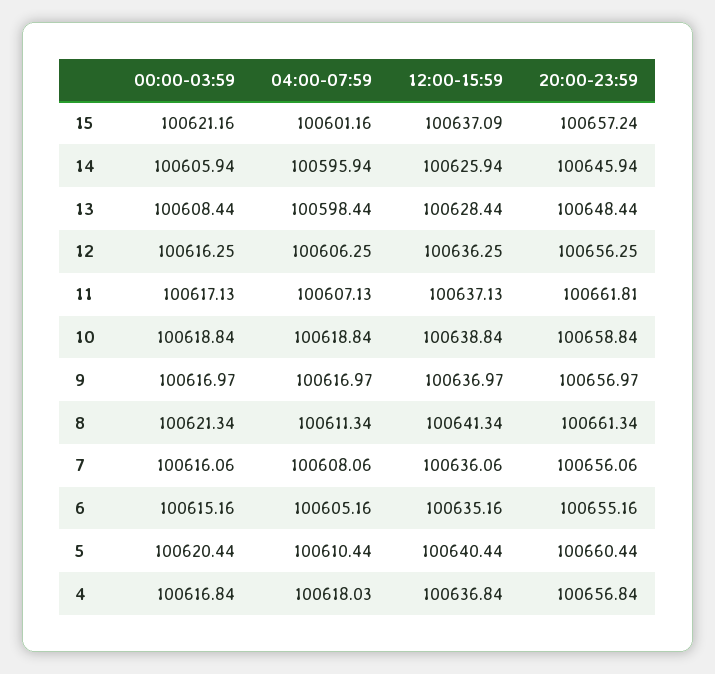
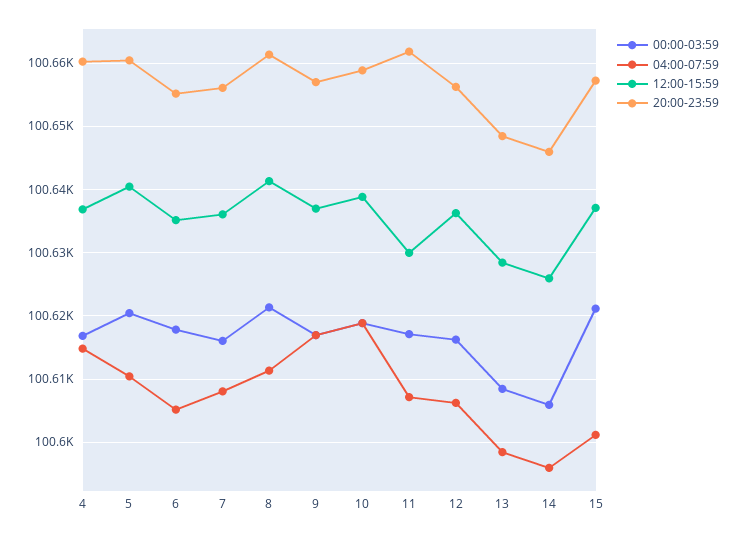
12:00-15:59, 11: 100637.13 -> 100630
00:00-03:59, 6: 100615.16 -> 100618
04:00-07:59, 4: 100618.03 -> 100615
20:00-23:59, 4: 100656.84 -> 100660

